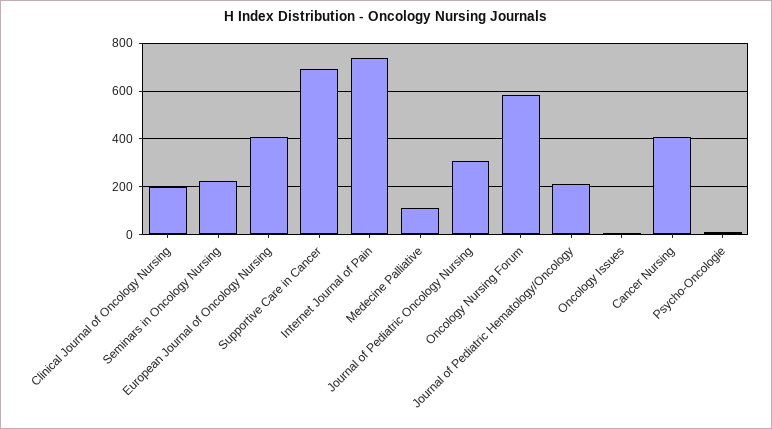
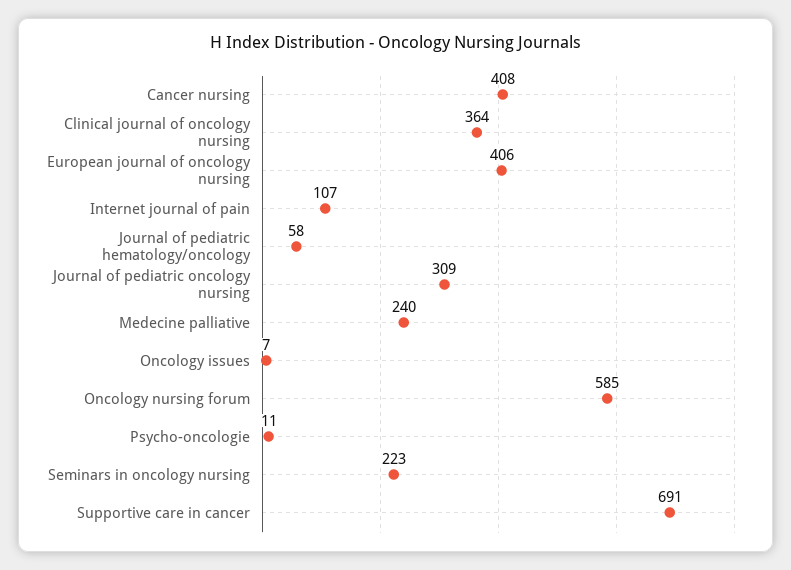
Clinical Journal of Oncology Nursing: 200 -> 364
Internet Journal of Pain: 750 -> 107
Medecine Palliative: 100 -> 240
Journal of Pediatric Hematology/Oncology: 200 -> 58

